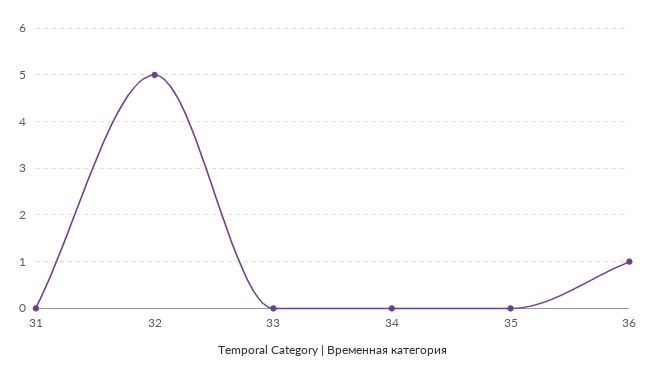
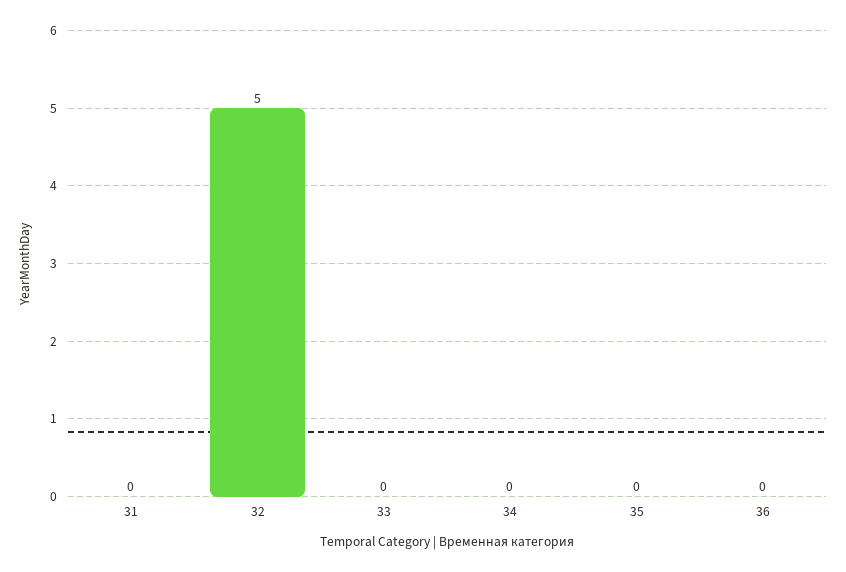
36: 1 -> 0

